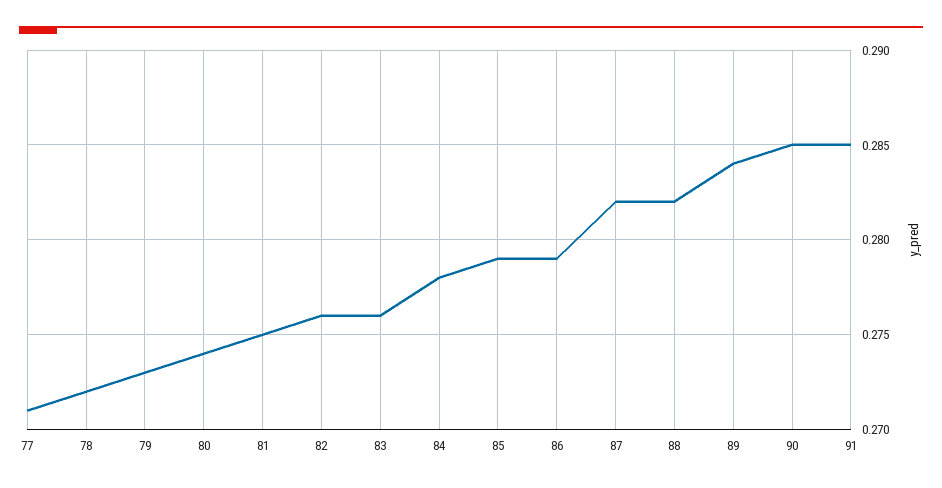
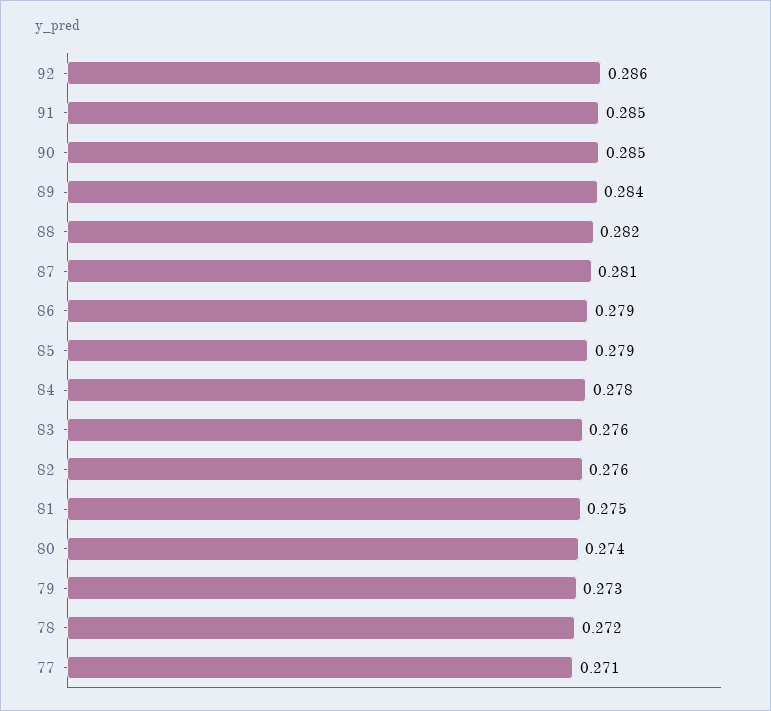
87: 0.282 -> 0.281
92: none -> 0.286

